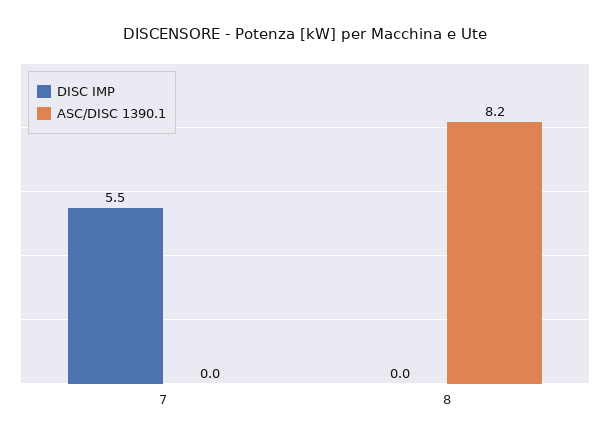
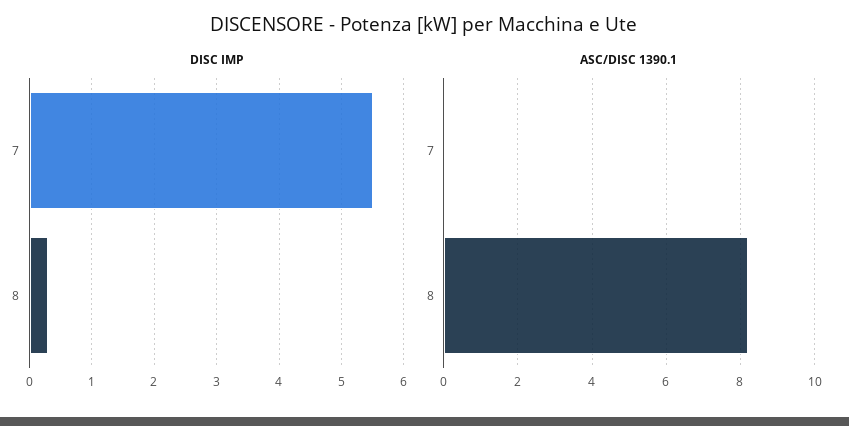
DISC IMP, 8: 0 -> 0.3

